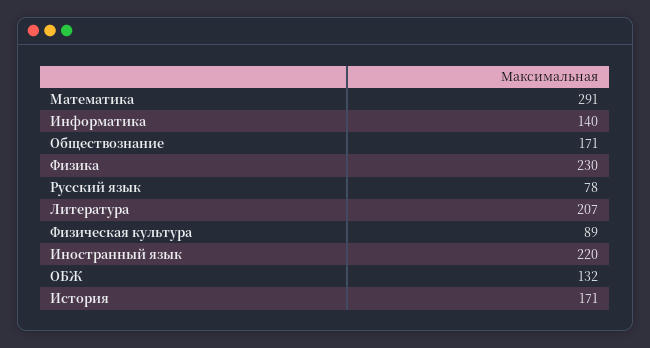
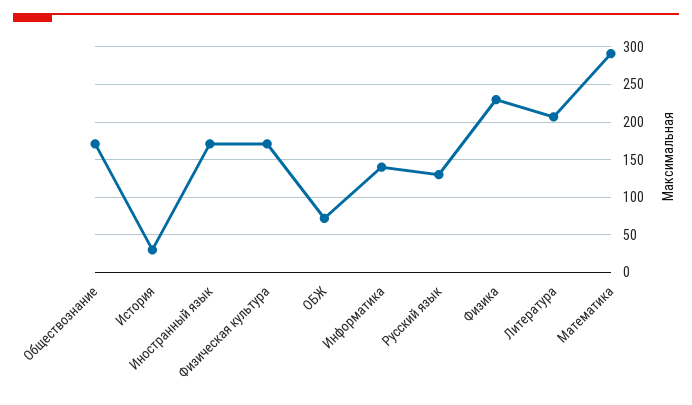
Русский язык: 78 -> 130
Физическая культура: 89 -> 170
Иностранный язык: 220 -> 170
ОБЖ: 132 -> 70
История: 171 -> 30

